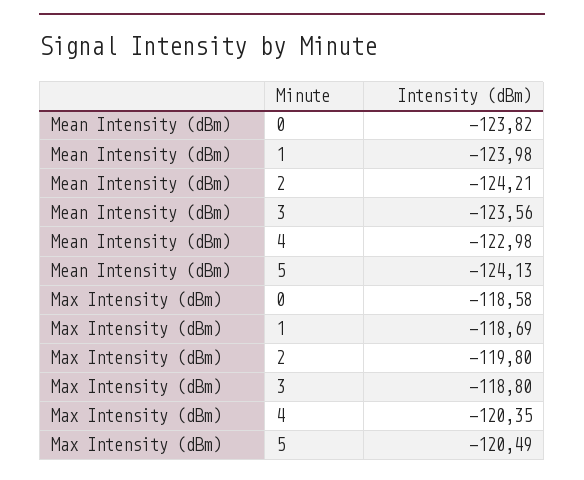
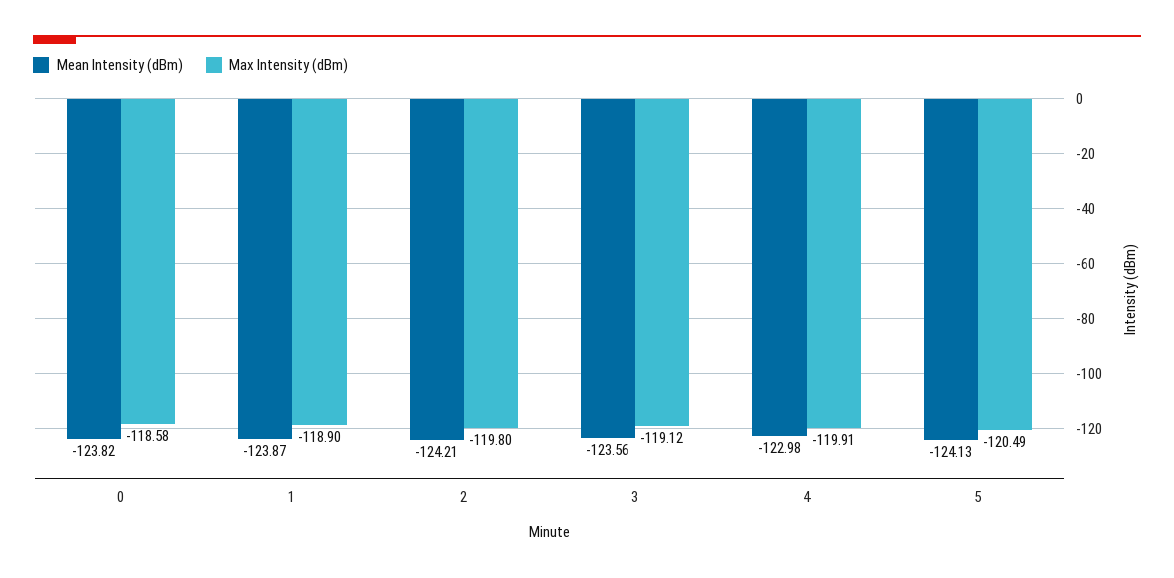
Mean Intensity (dBm), 1: -123.98 -> -123.87
Max Intensity (dBm), 1: -118.69 -> -118.9
Max Intensity (dBm), 3: -118.8 -> -119.12
Max Intensity (dBm), 4: -120.35 -> -119.91

